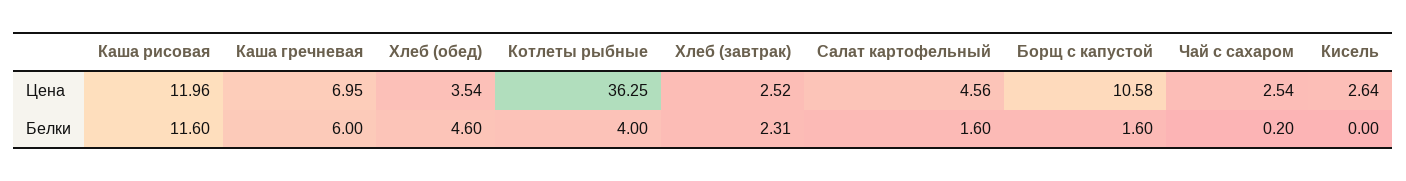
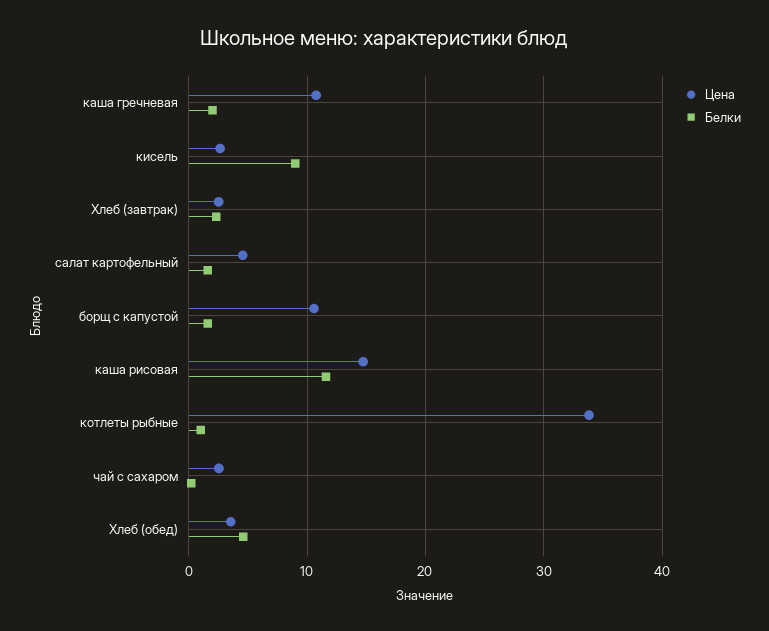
Цена, Каша рисовая: 11.96 -> 15
Цена, Каша гречневая: 6.95 -> 11
Цена, Котлеты рыбные: 36.25 -> 34
Белки, Каша гречневая: 6 -> 2
Белки, Котлеты рыбные: 4 -> 1
Белки, Кисель: 0 -> 9

